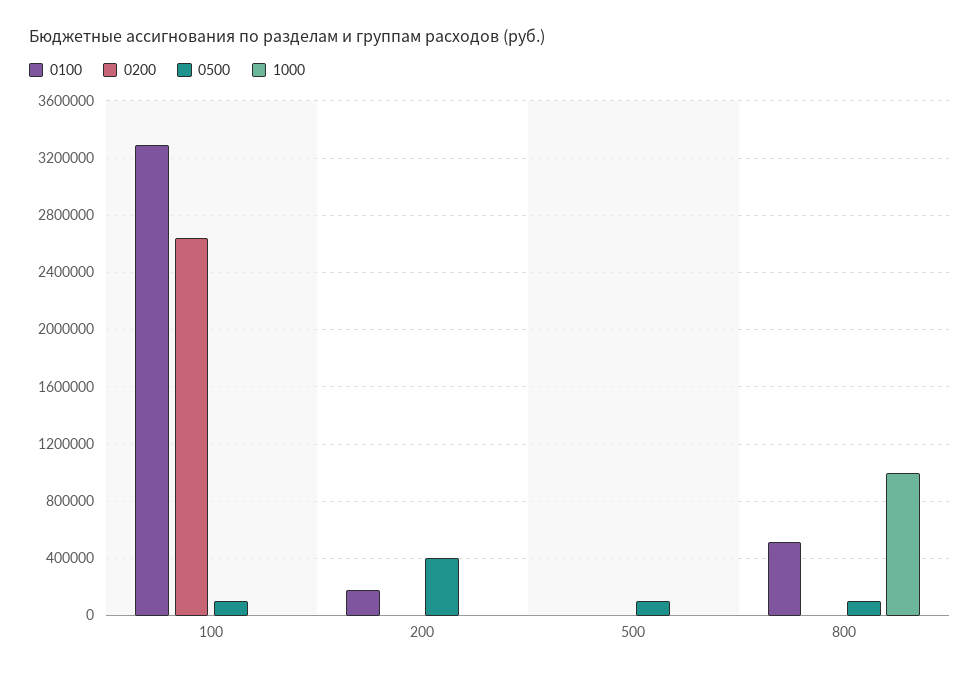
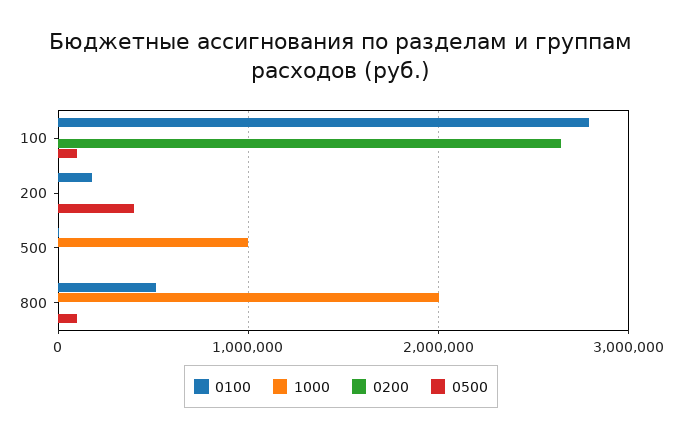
0100, 100: 3300000 -> 2800000
0500, 500: 100000 -> 0
1000, 500: 0 -> 1000000
1000, 800: 1000000 -> 2000000

